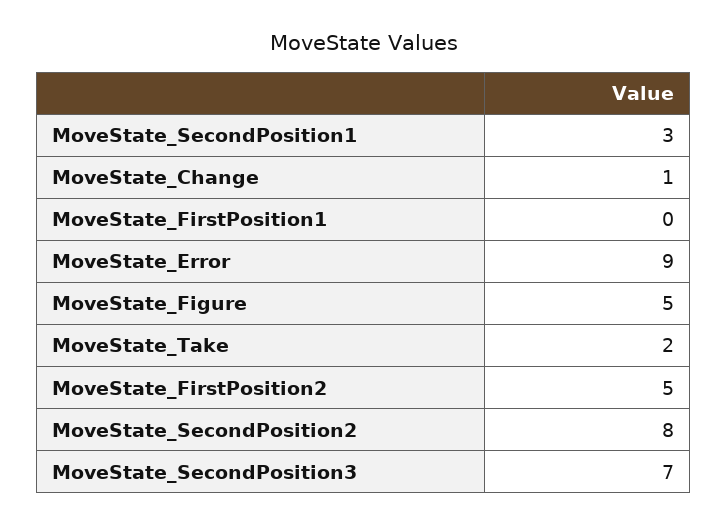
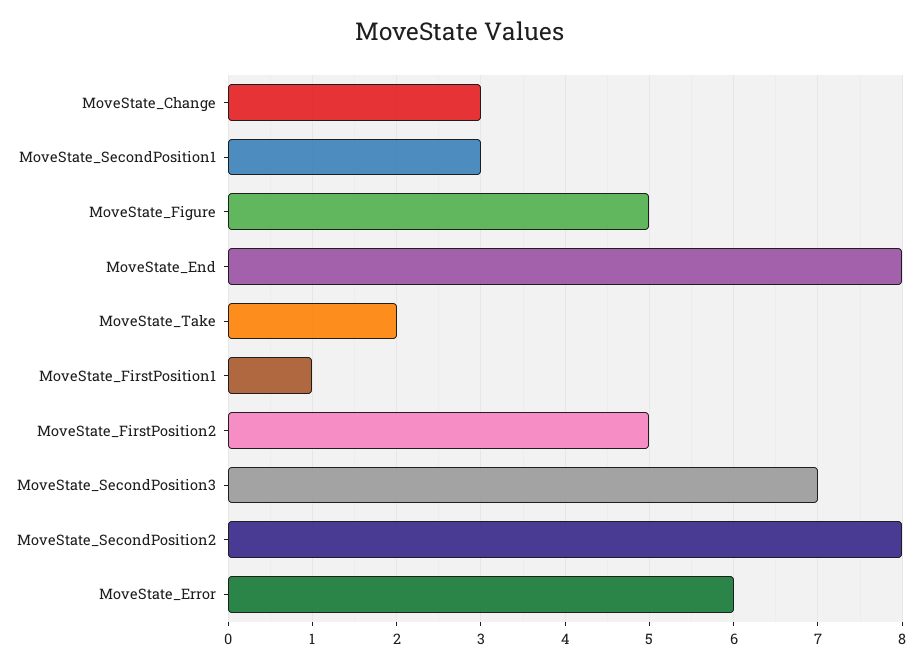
MoveState_Change: 1 -> 3
MoveState_FirstPosition1: 0 -> 1
MoveState_Error: 9 -> 6
MoveState_End: none -> 8

